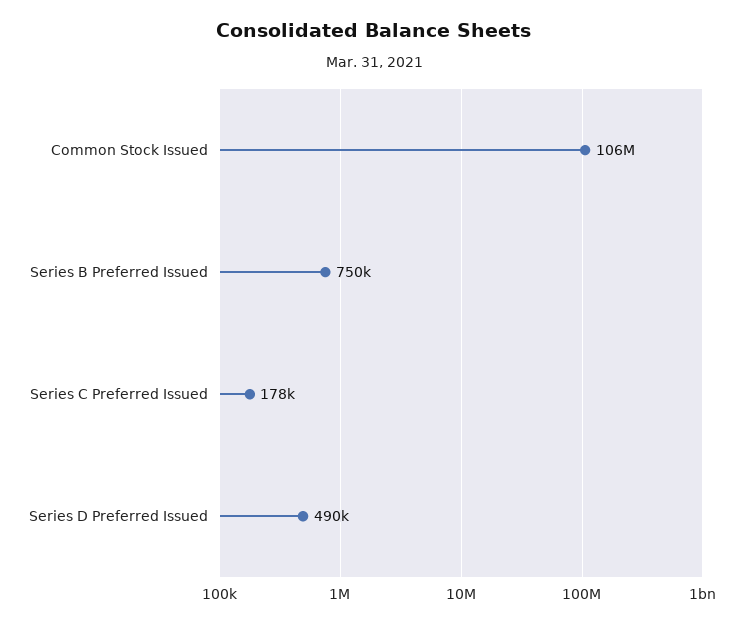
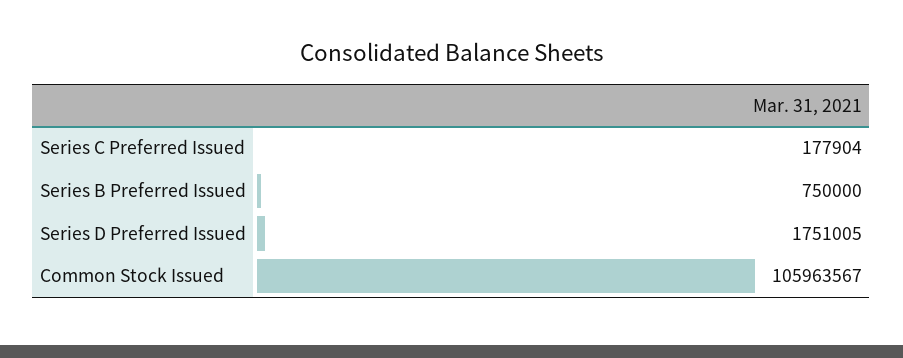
Series D Preferred Issued: 490000 -> 1751005

